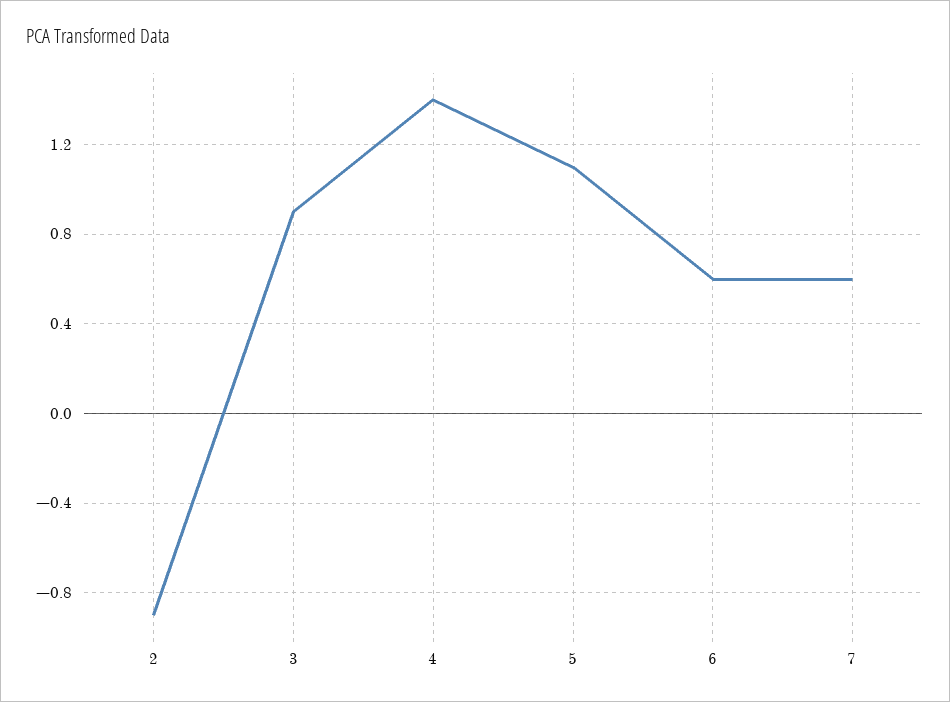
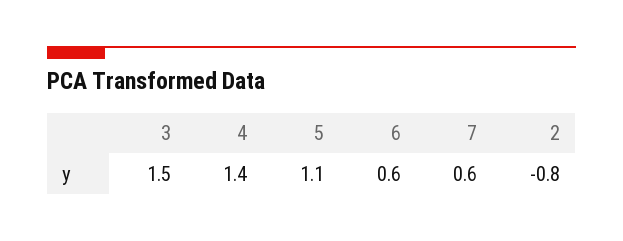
2: -0.9 -> -0.8
3: 0.9 -> 1.5

